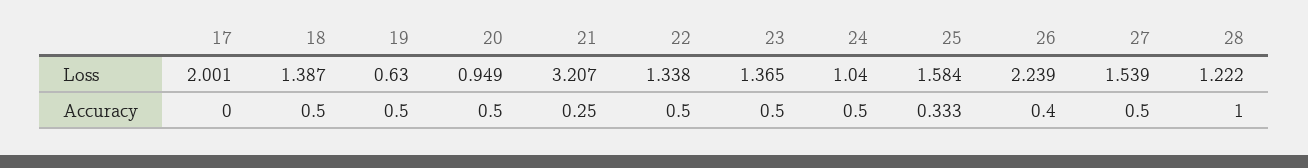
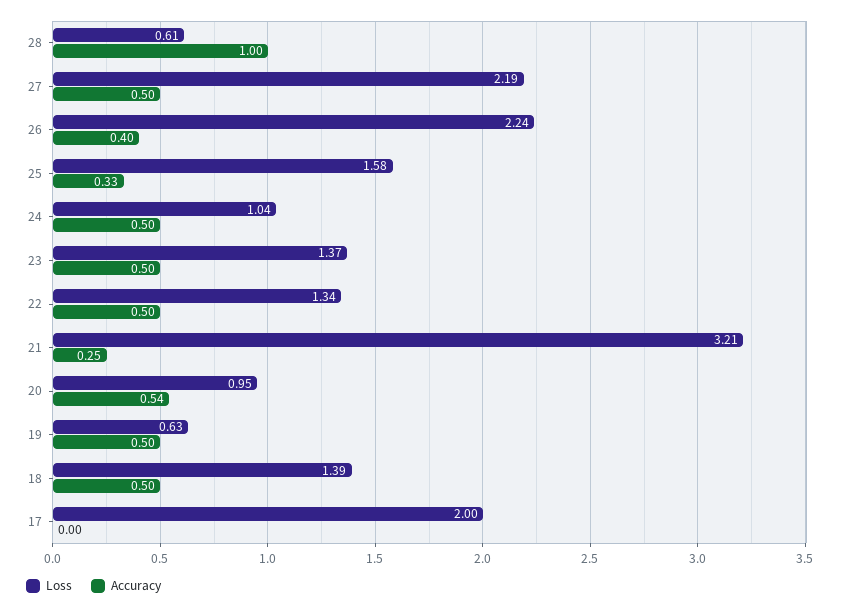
Loss, 27: 1.539 -> 2.19
Loss, 28: 1.222 -> 0.61
Accuracy, 20: 0.5 -> 0.54

